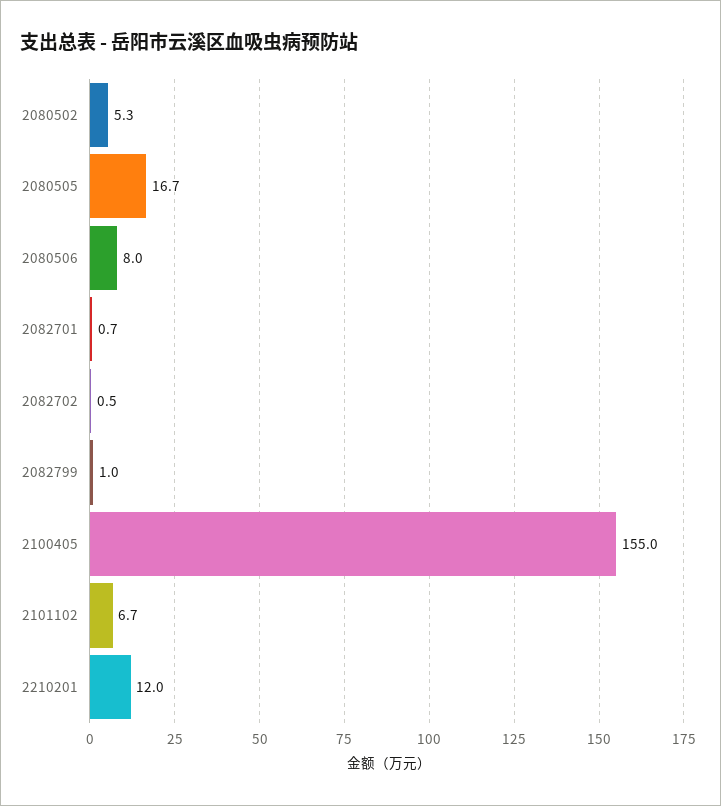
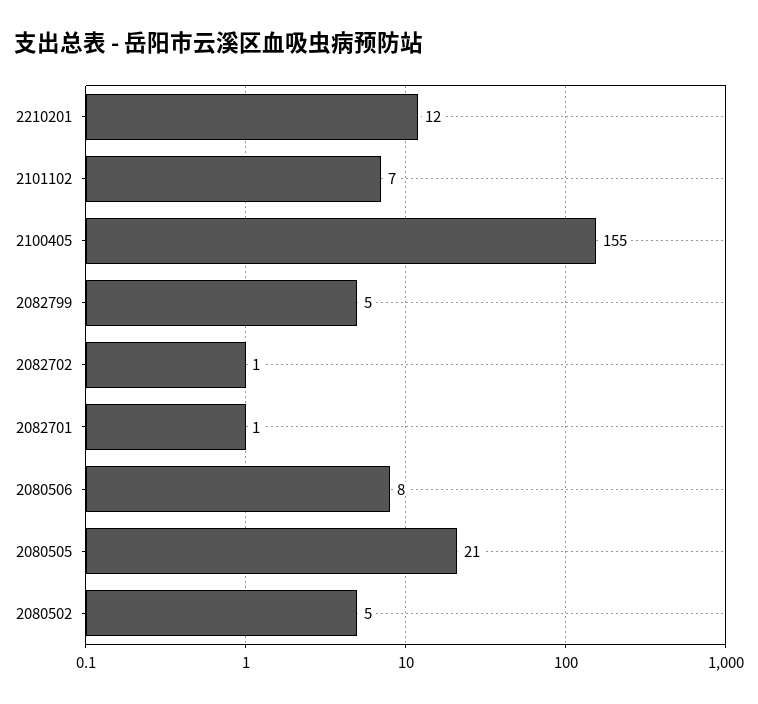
2080505: 16.7 -> 21
2082799: 1 -> 5

